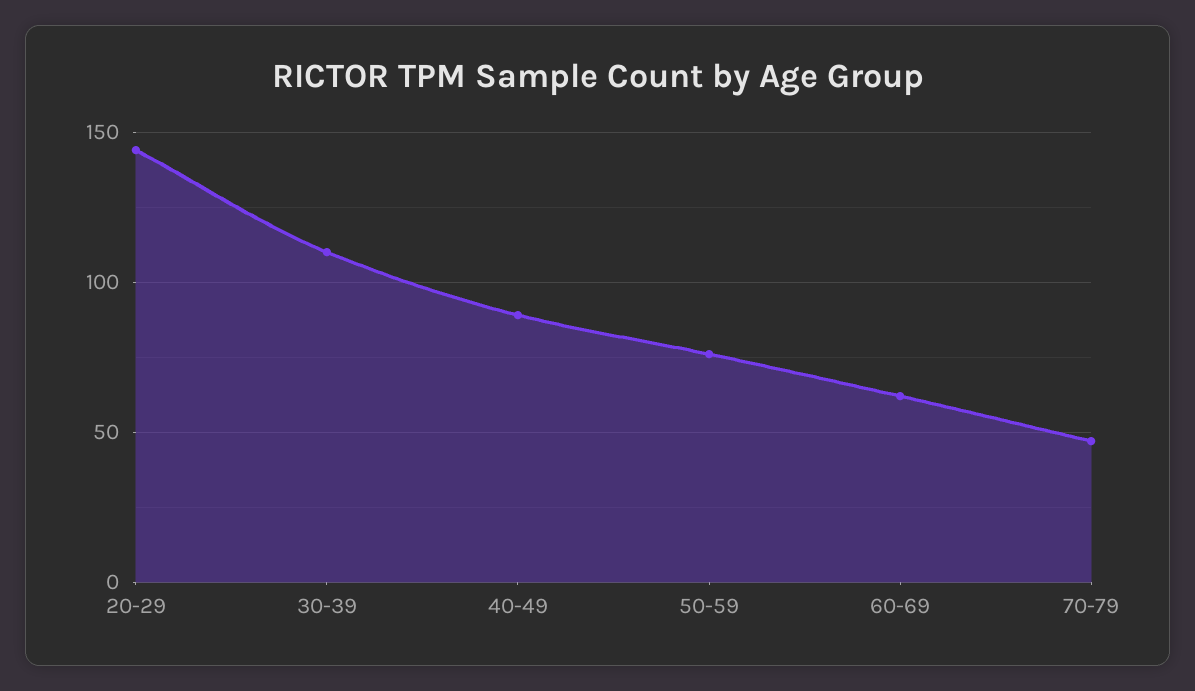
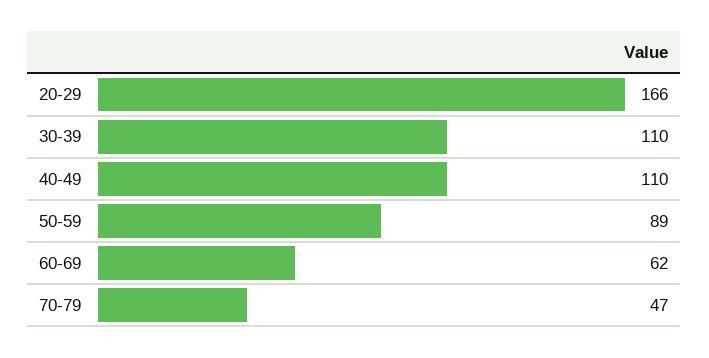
20-29: 145 -> 166
40-49: 90 -> 110
50-59: 75 -> 89

